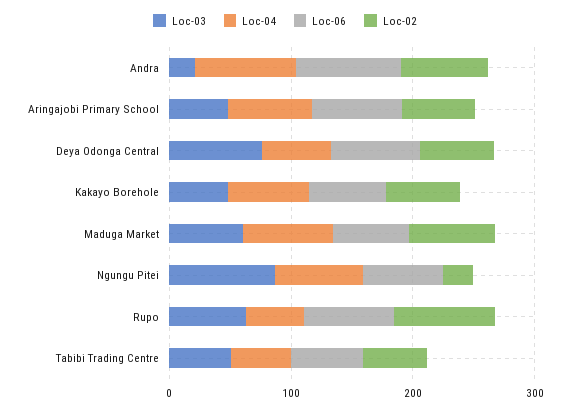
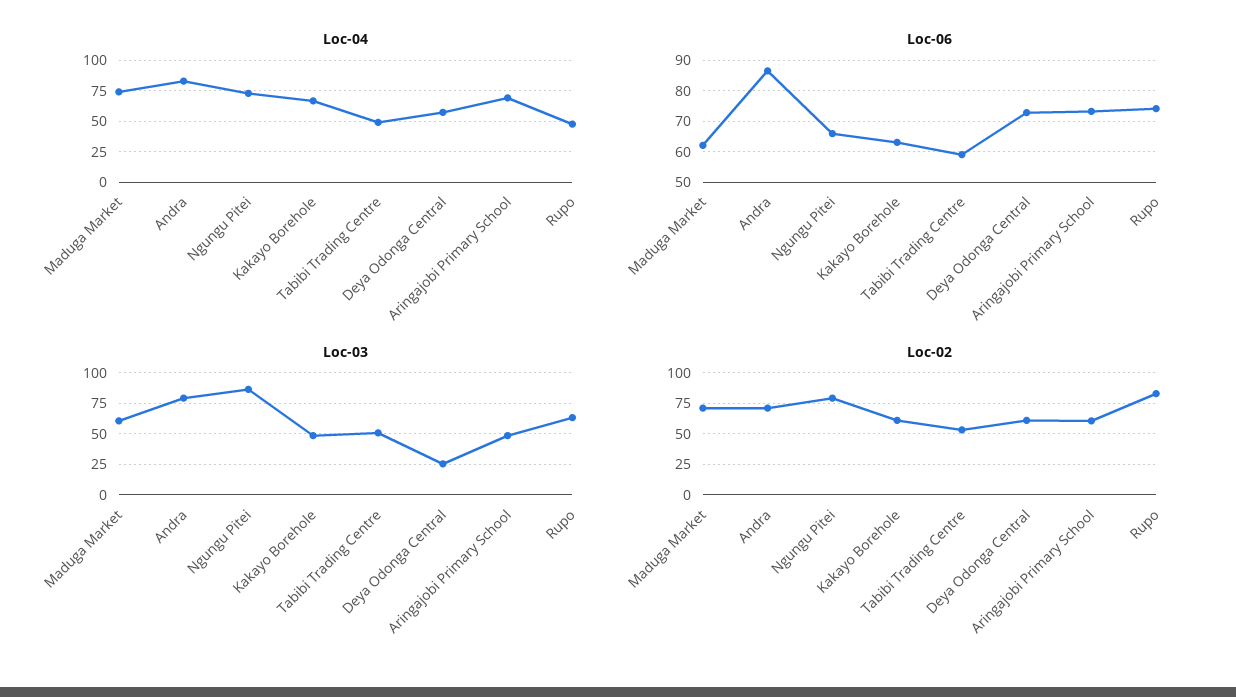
Loc-03, Andra: 20 -> 80
Loc-03, Deya Odonga Central: 80 -> 25
Loc-02, Ngungu Pitei: 20 -> 80

